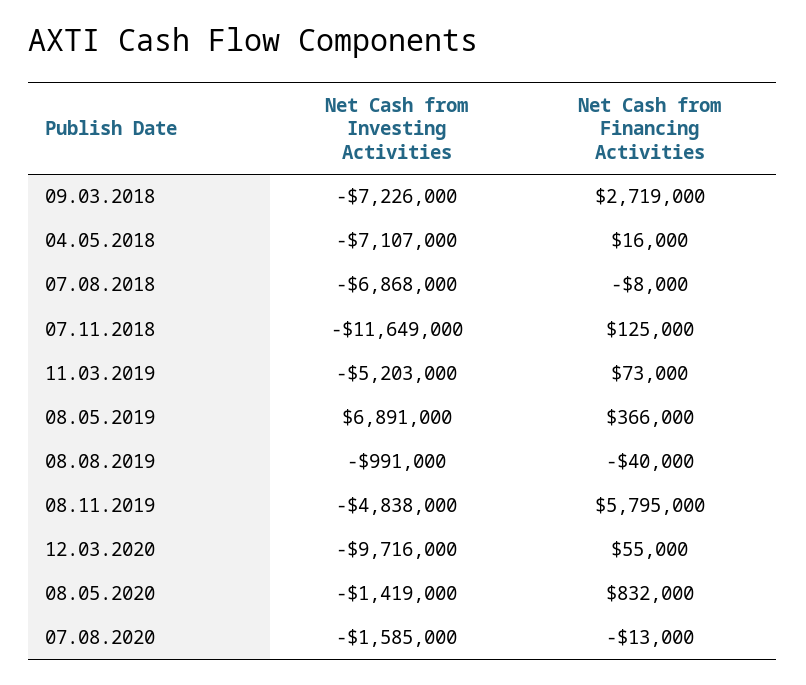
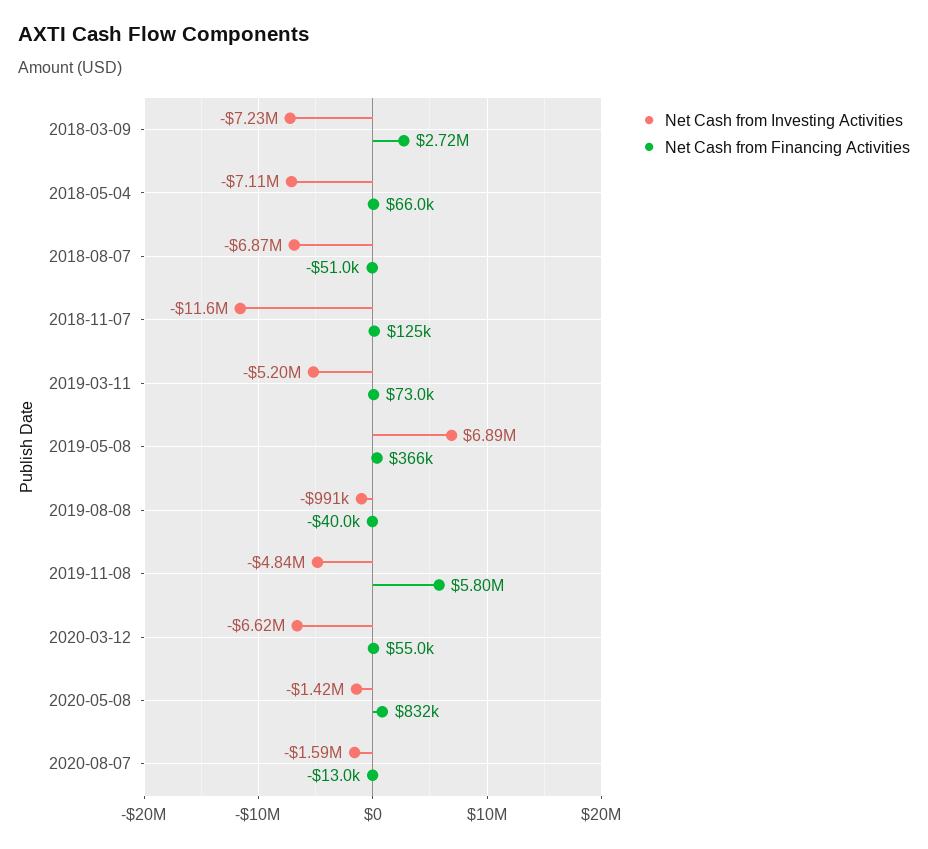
Net Cash from Financing Activities, 04.05.2018: 16000 -> 66000
Net Cash from Financing Activities, 07.08.2018: -8000 -> -51000
Net Cash from Investing Activities, 12.03.2020: -9716000 -> -6620000

